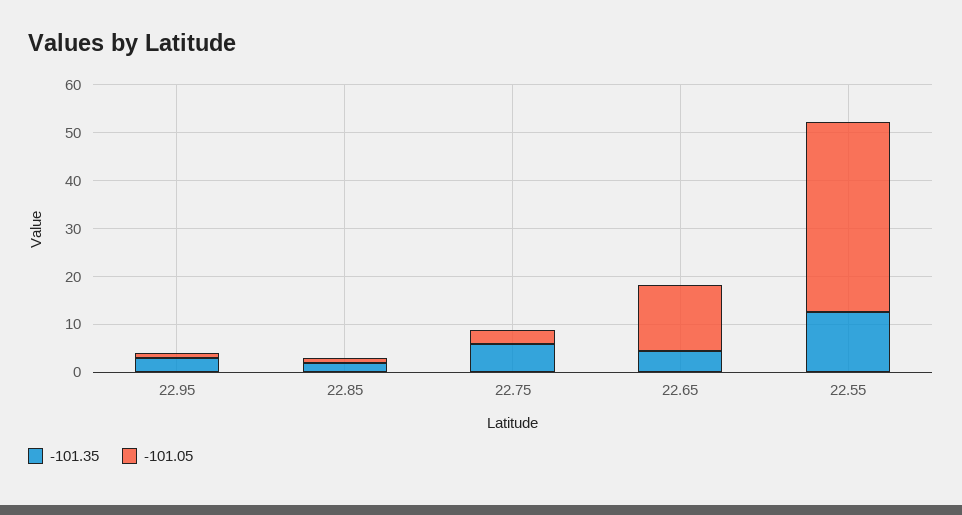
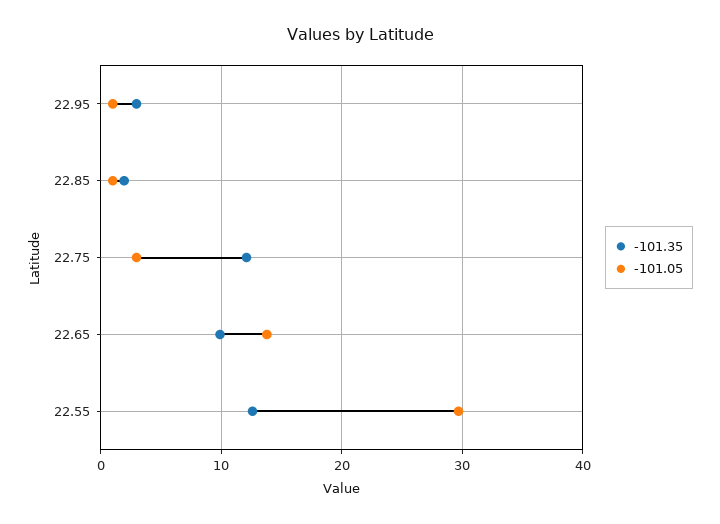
-101.35, 22.75: 6 -> 12
-101.35, 22.65: 4 -> 10
-101.05, 22.55: 40 -> 30

